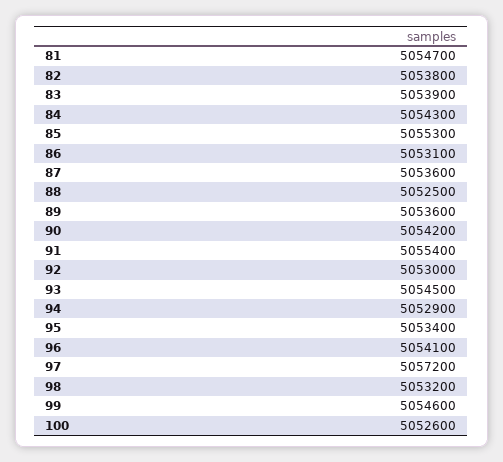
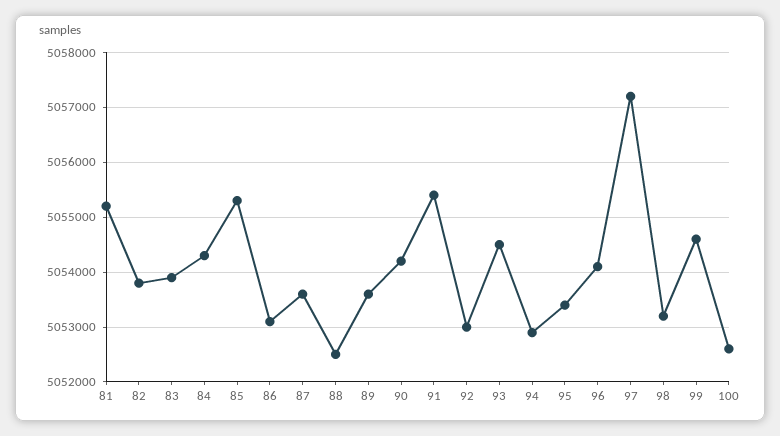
81: 5054700 -> 5055200

